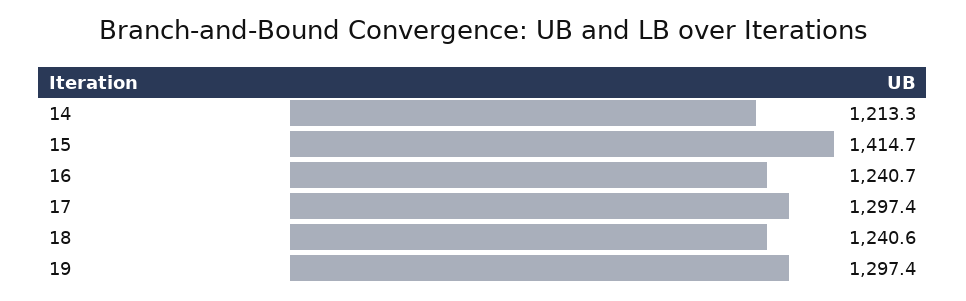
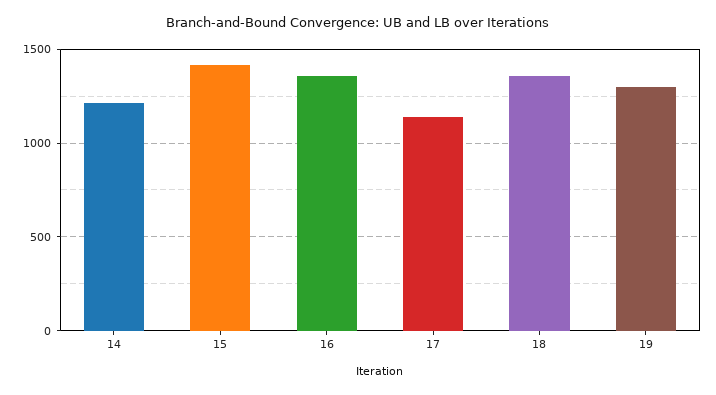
16: 1240.7 -> 1350
17: 1297.4 -> 1150
18: 1240.6 -> 1350

